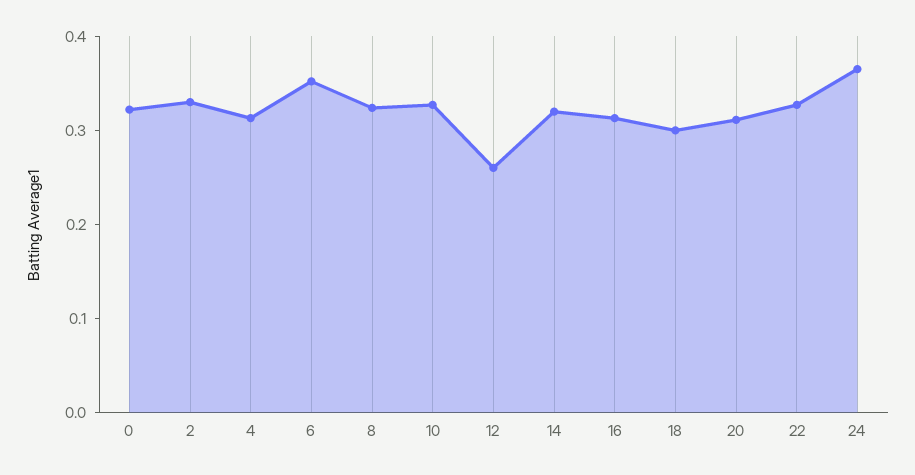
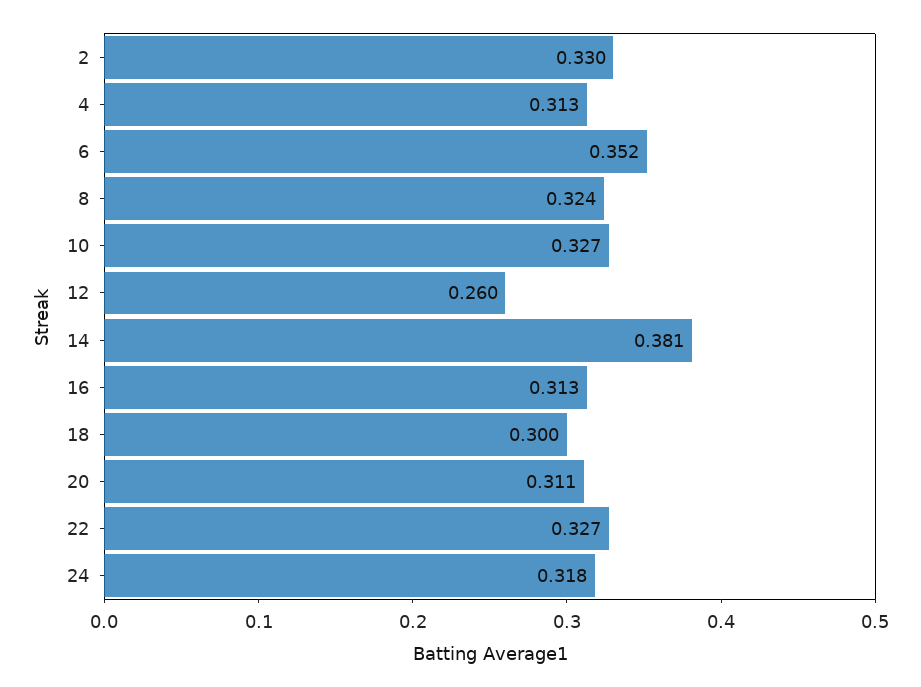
0: 0.32 -> none
14: 0.32 -> 0.381
24: 0.36 -> 0.318

